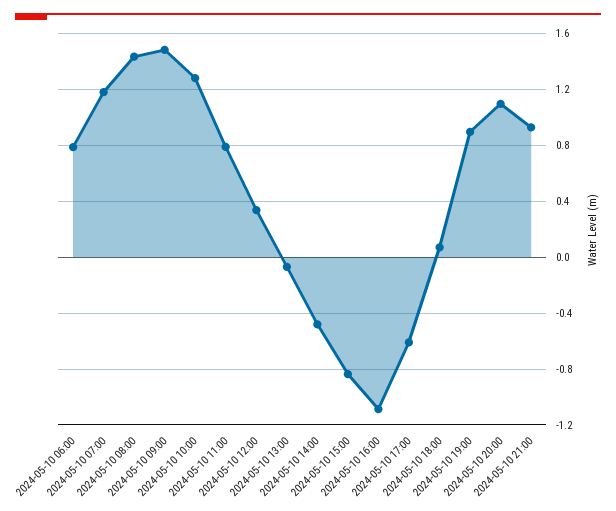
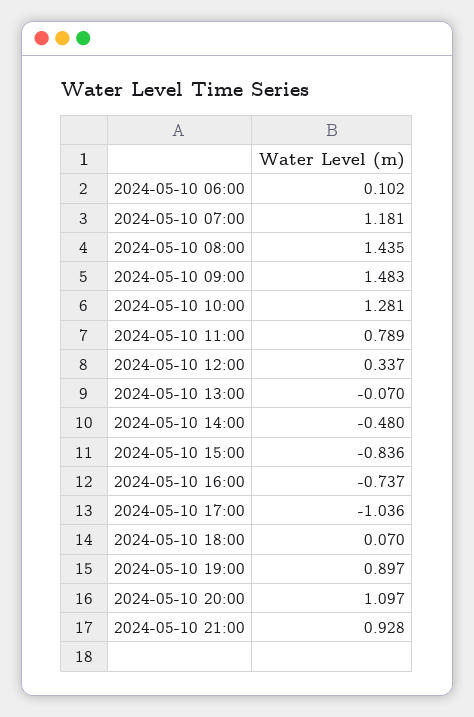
2024-05-10 06:00: 0.8 -> 0.102
2024-05-10 16:00: -1.1 -> -0.737
2024-05-10 17:00: -0.6 -> -1.036

